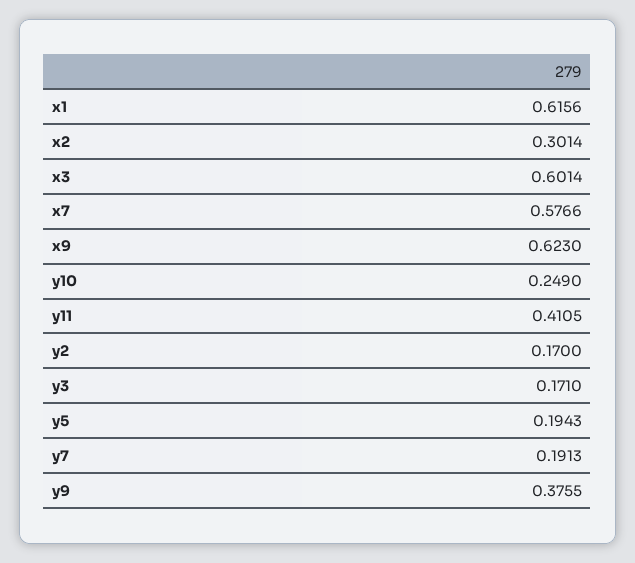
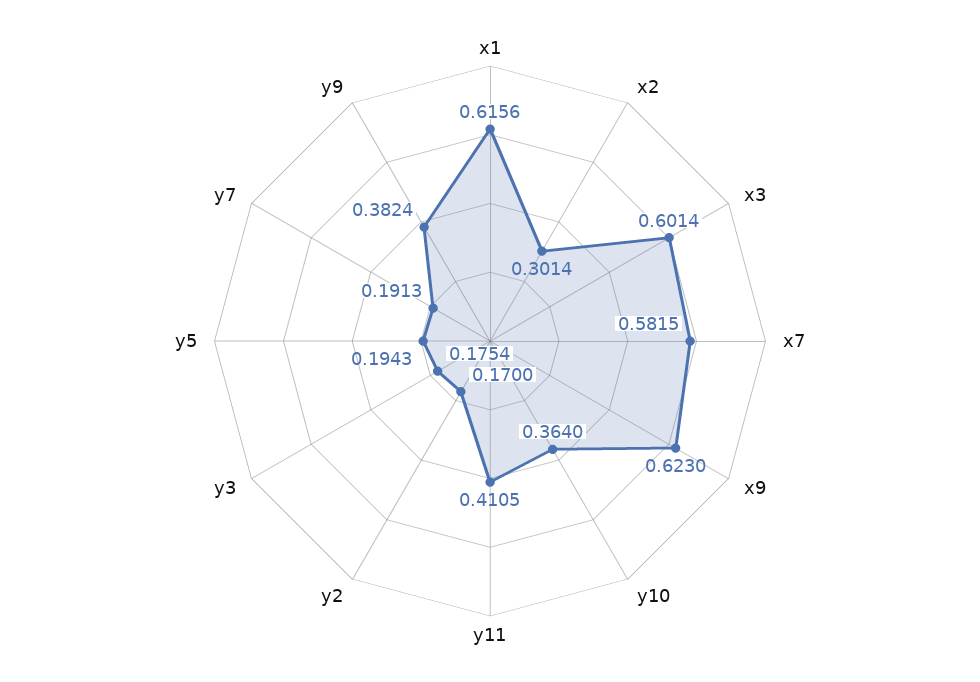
x7: 0.5766 -> 0.5815
y10: 0.249 -> 0.364
y3: 0.171 -> 0.1754
y9: 0.3755 -> 0.3824

